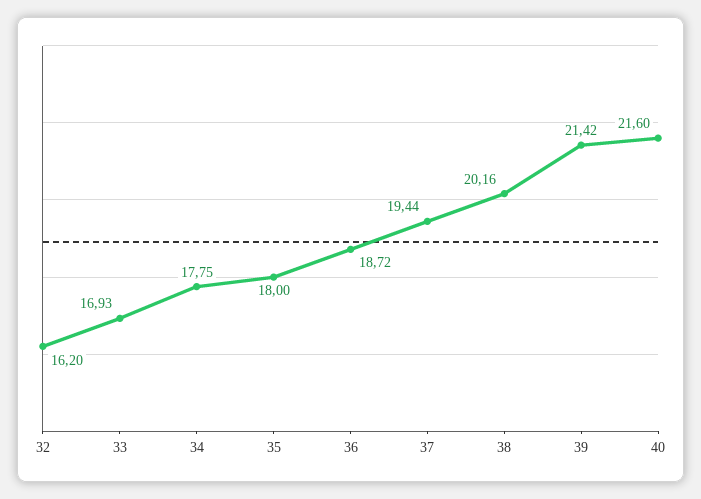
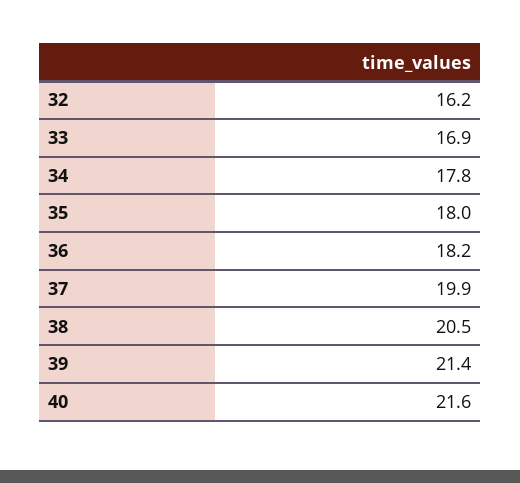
36: 18.72 -> 18.2
37: 19.44 -> 19.9
38: 20.16 -> 20.5

